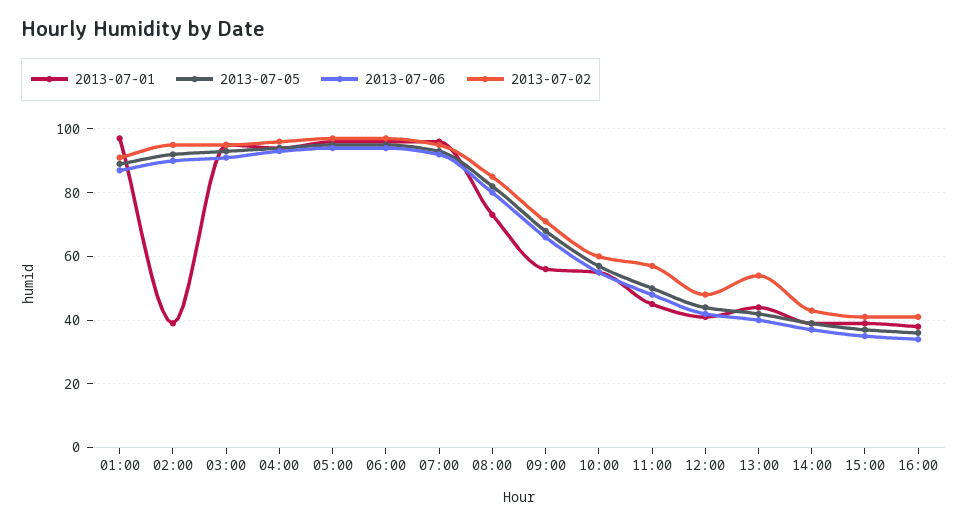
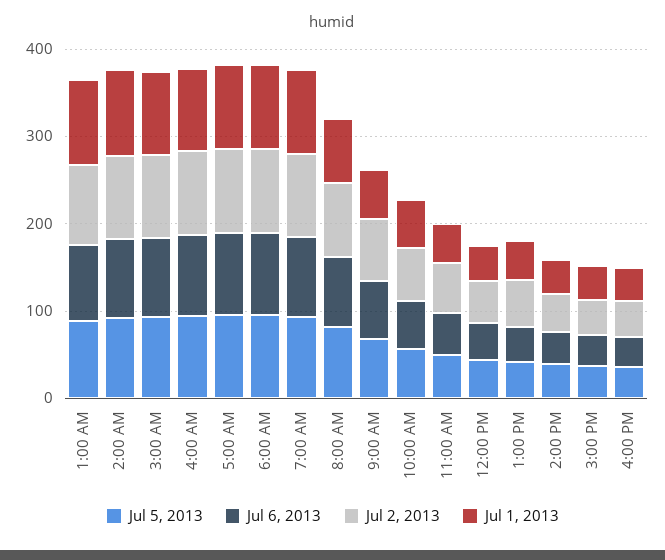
2013-07-01, 02:00: 40 -> 100

